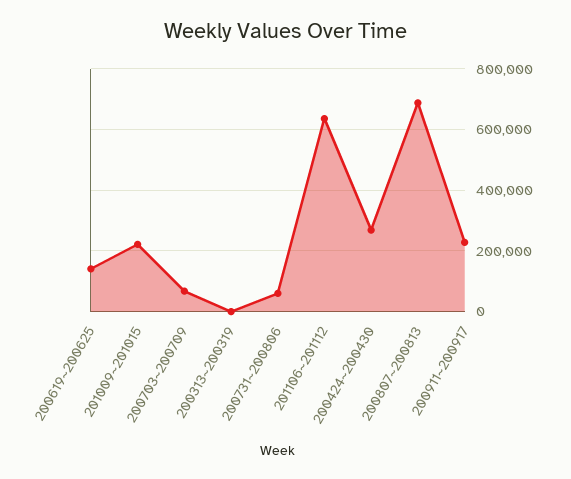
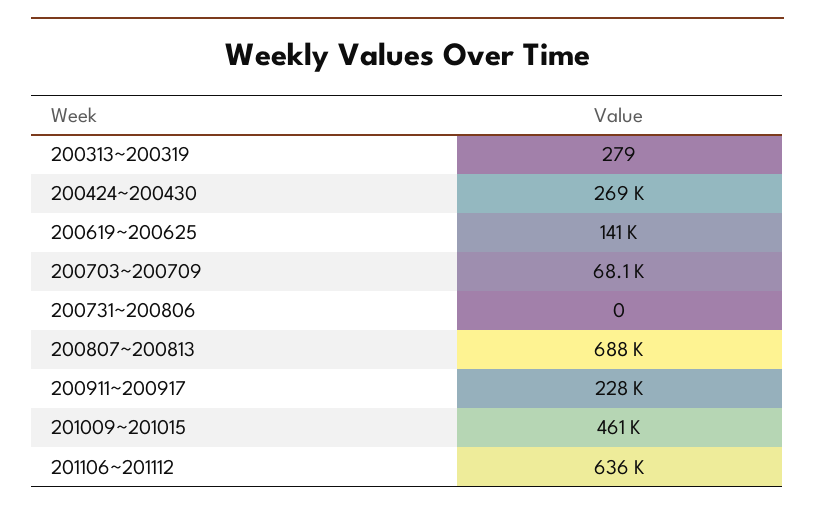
201009~201015: 220000 -> 461000
200731~200806: 60000 -> 0

